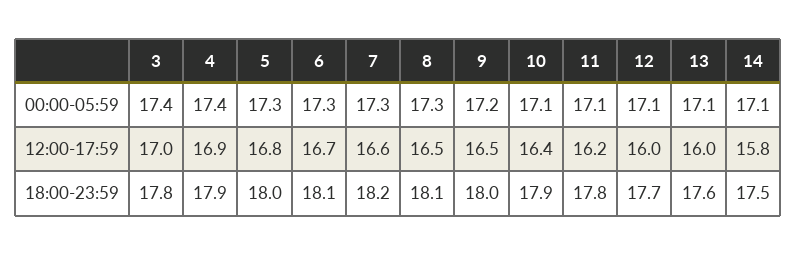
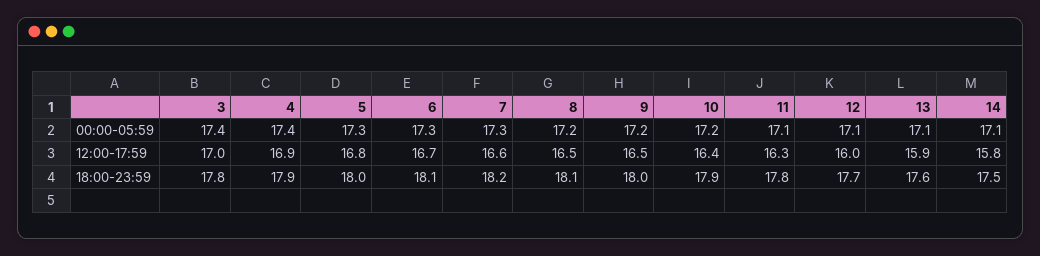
8, 00:00-05:59: 17.3 -> 17.2
10, 00:00-05:59: 17.1 -> 17.2
11, 12:00-17:59: 16.2 -> 16.3
13, 12:00-17:59: 16 -> 15.9

